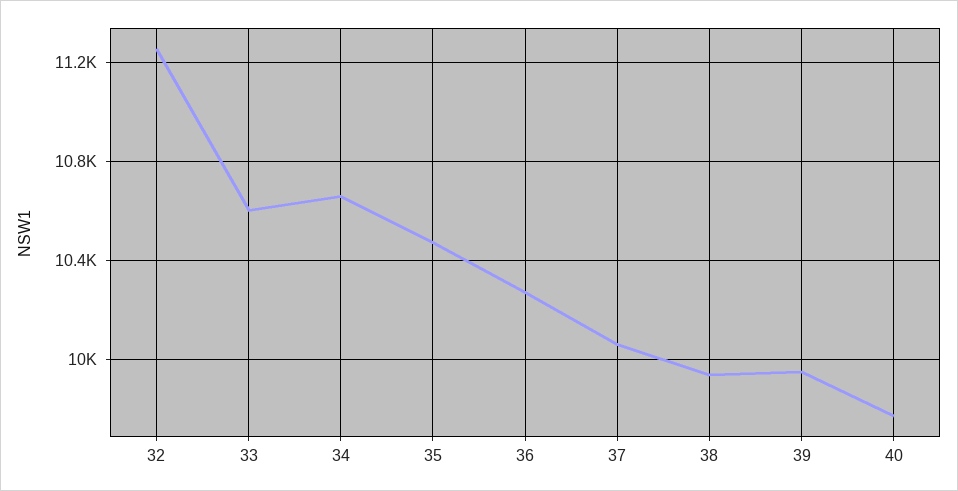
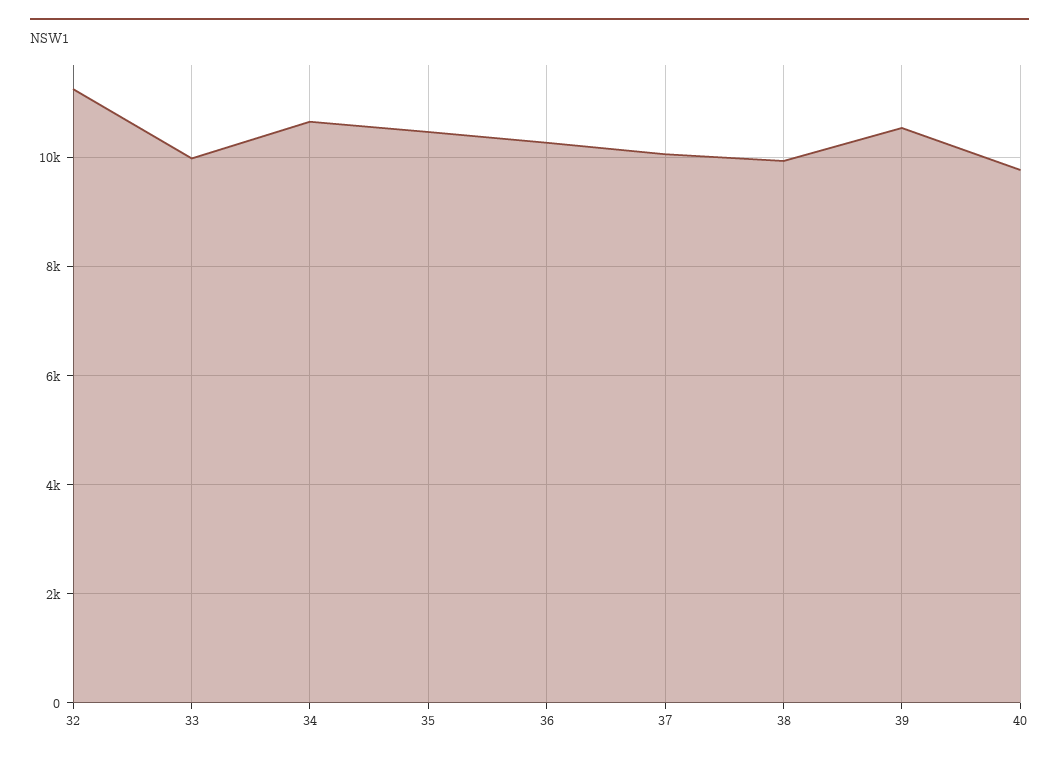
33: 10600 -> 10000
39: 9950 -> 10600

